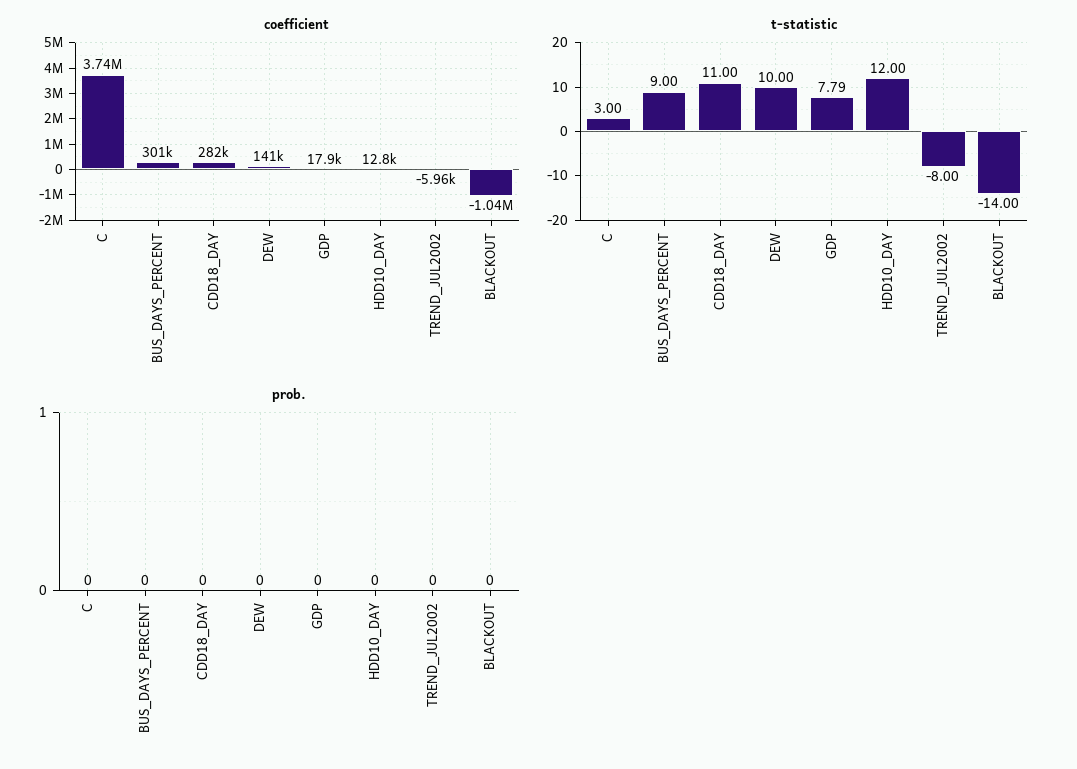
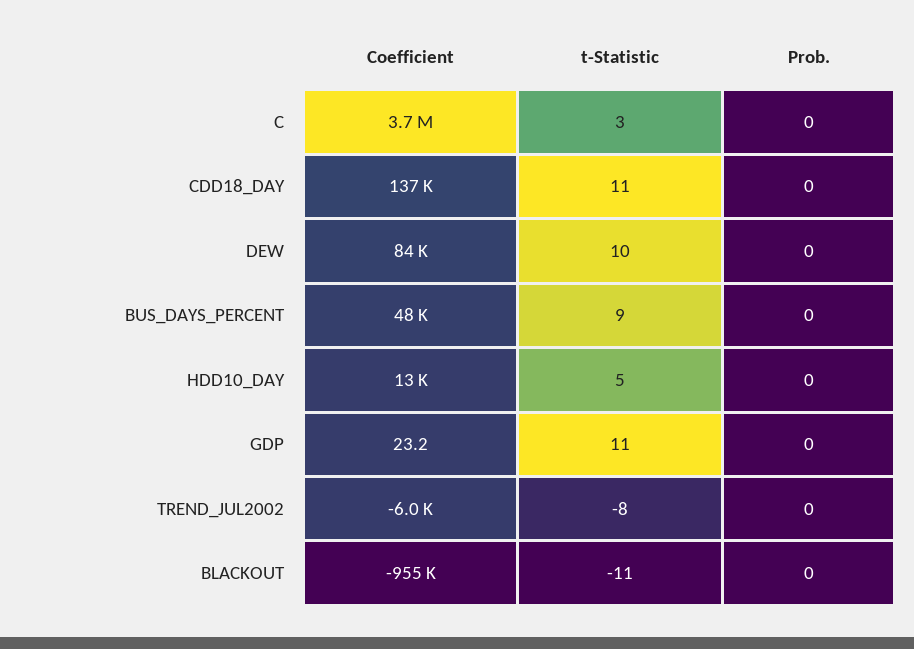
coefficient, BUS_DAYS_PERCENT: 301000 -> 48000
coefficient, CDD18_DAY: 282000 -> 137000
coefficient, DEW: 141000 -> 84000
coefficient, GDP: 17900 -> 23.2
coefficient, BLACKOUT: -1040000 -> -955000
t-statistic, GDP: 7.79 -> 11
t-statistic, HDD10_DAY: 12 -> 5
t-statistic, BLACKOUT: -14 -> -11

